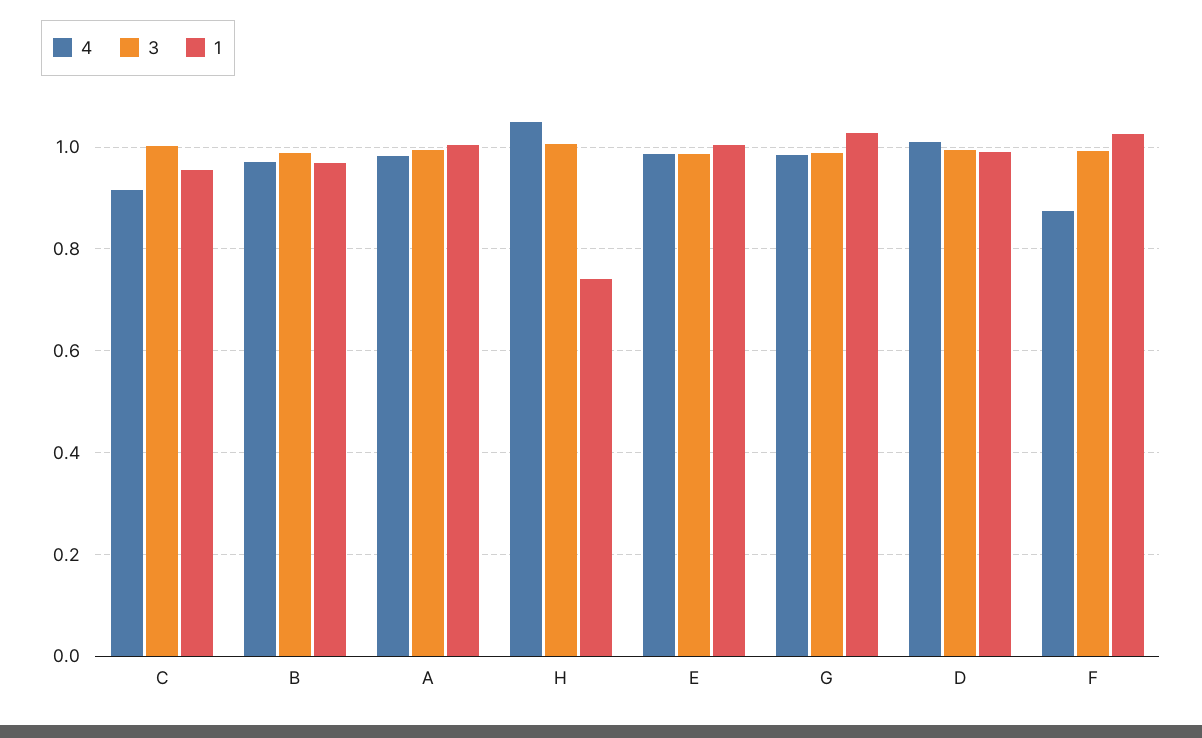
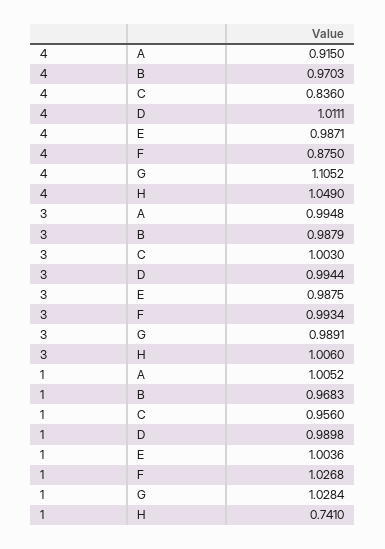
4, C: 0.92 -> 0.836
4, A: 0.98 -> 0.915
4, G: 0.98 -> 1.1052

